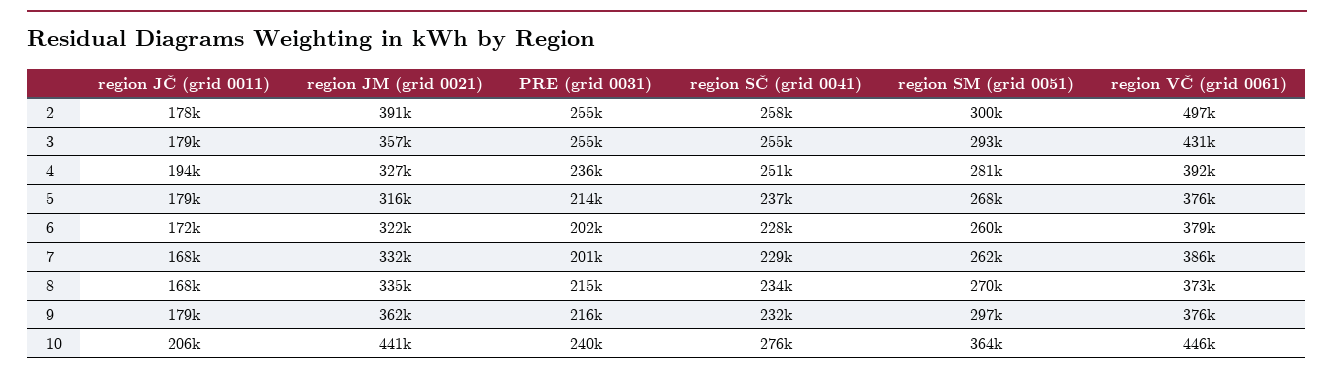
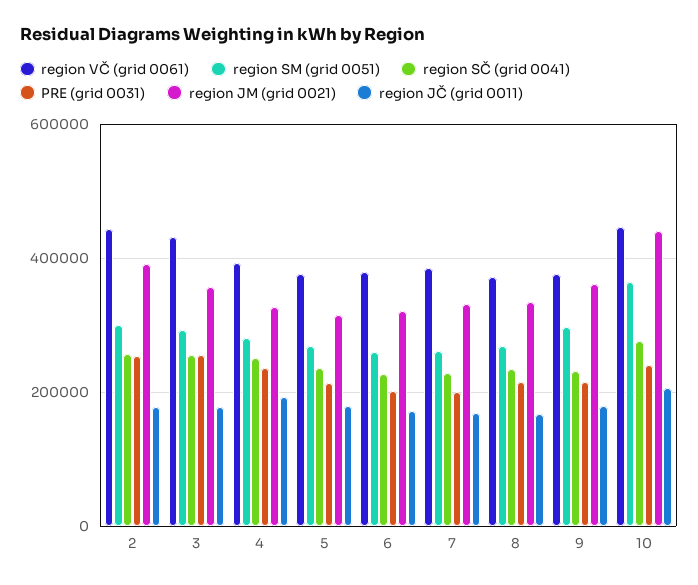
region VČ (grid 0061), 2: 497000 -> 440000

